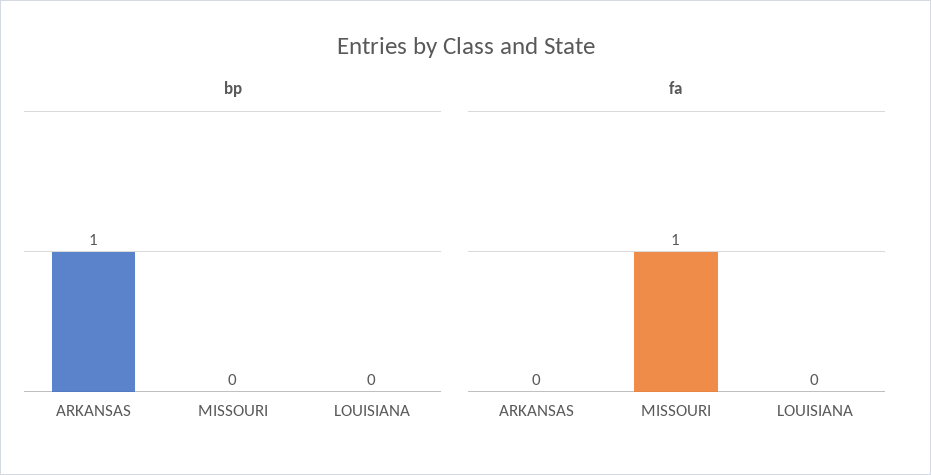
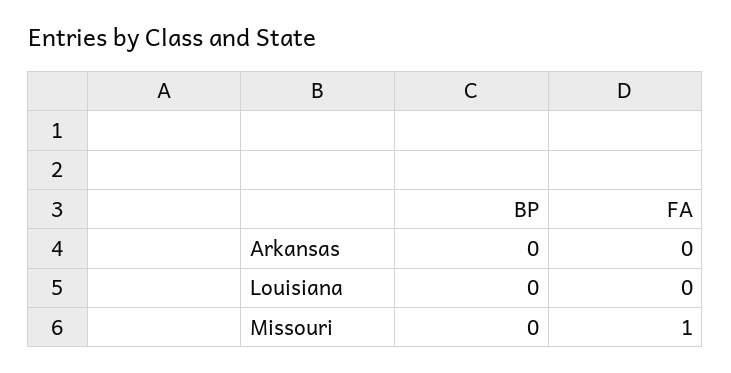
bp, ARKANSAS: 1 -> 0

